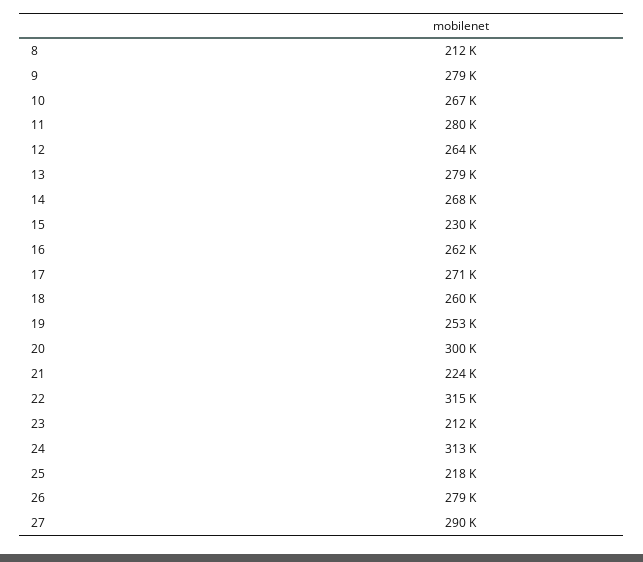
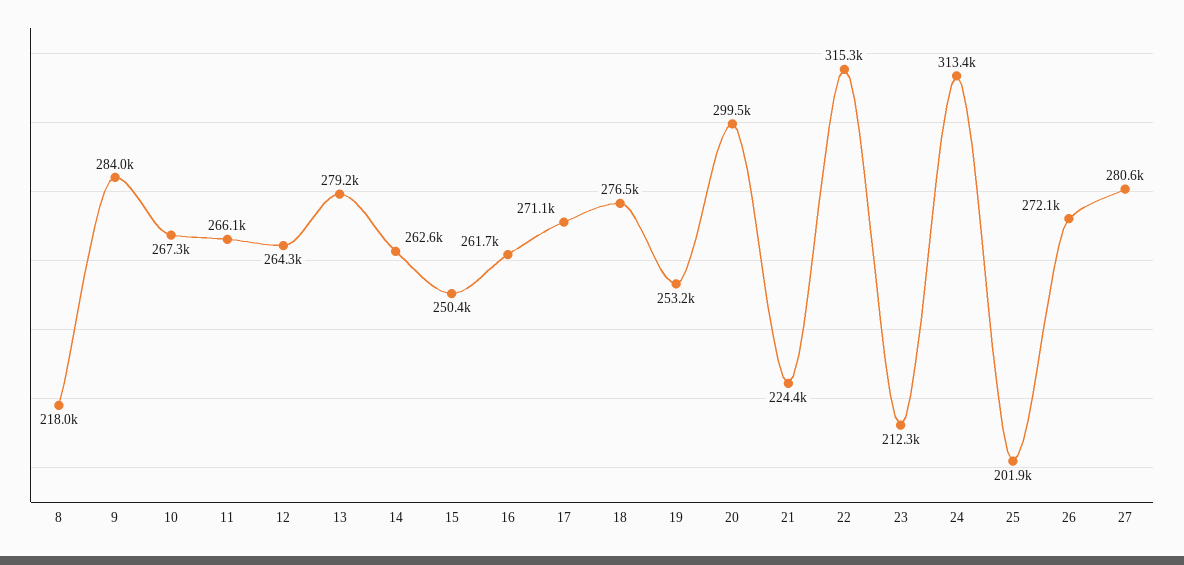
8: 212000 -> 218000
9: 279000 -> 284000
11: 280000 -> 266100
14: 268000 -> 262600
15: 230000 -> 250400
18: 260000 -> 276500
25: 218000 -> 201900
26: 279000 -> 272100
27: 290000 -> 280600

